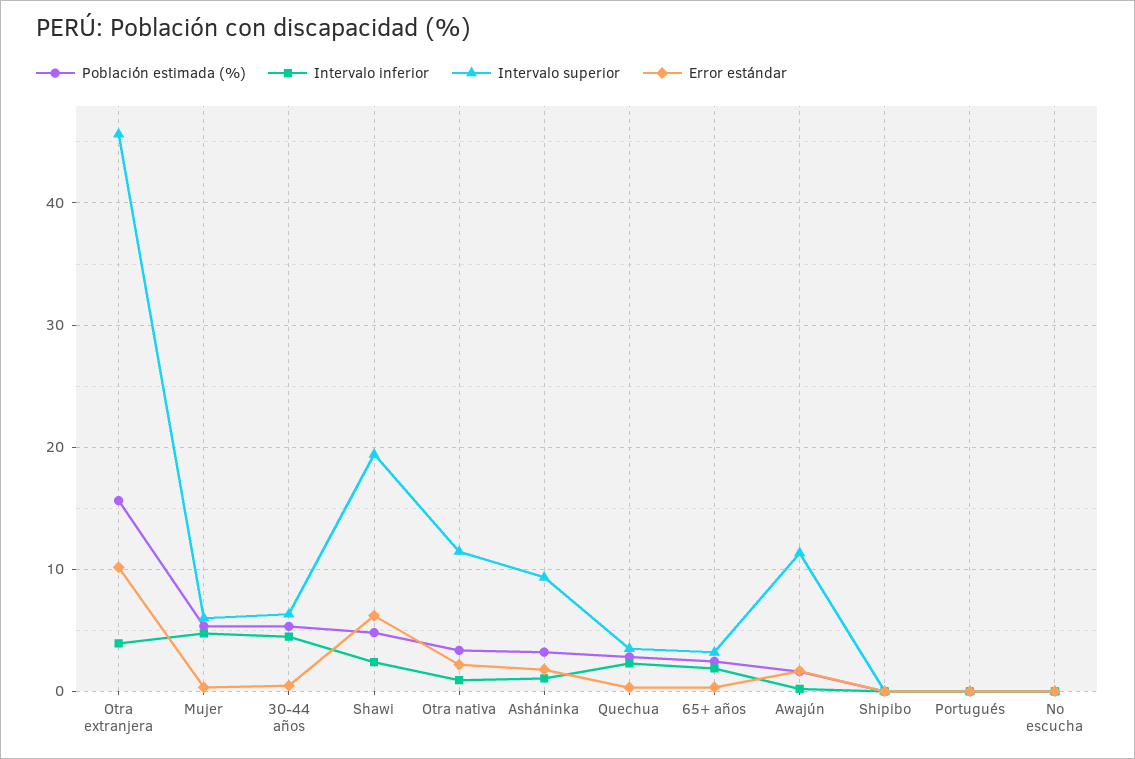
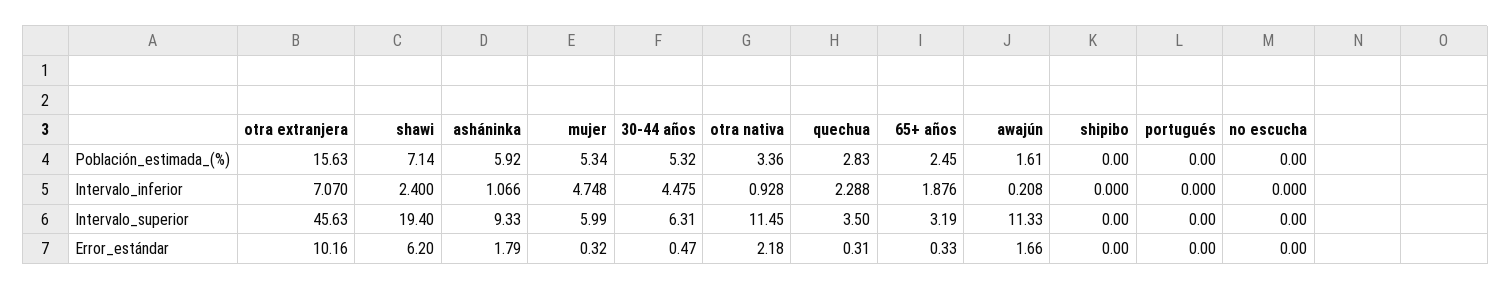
Intervalo inferior, Otra extranjera: 4 -> 7.07
Población estimada (%), Shawi: 5 -> 7.14
Población estimada (%), Asháninka: 3 -> 5.92

